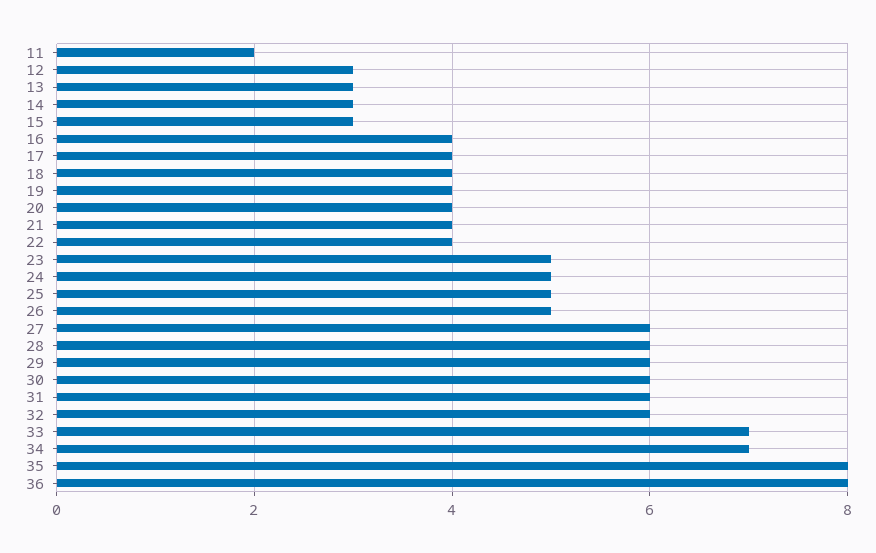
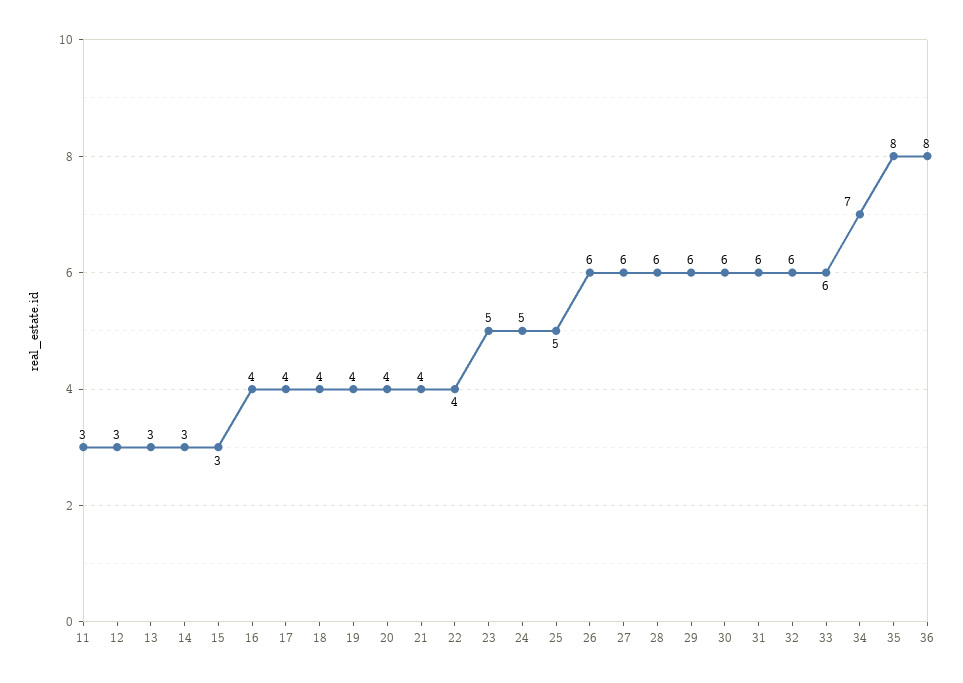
11: 2 -> 3
26: 5 -> 6
33: 7 -> 6

